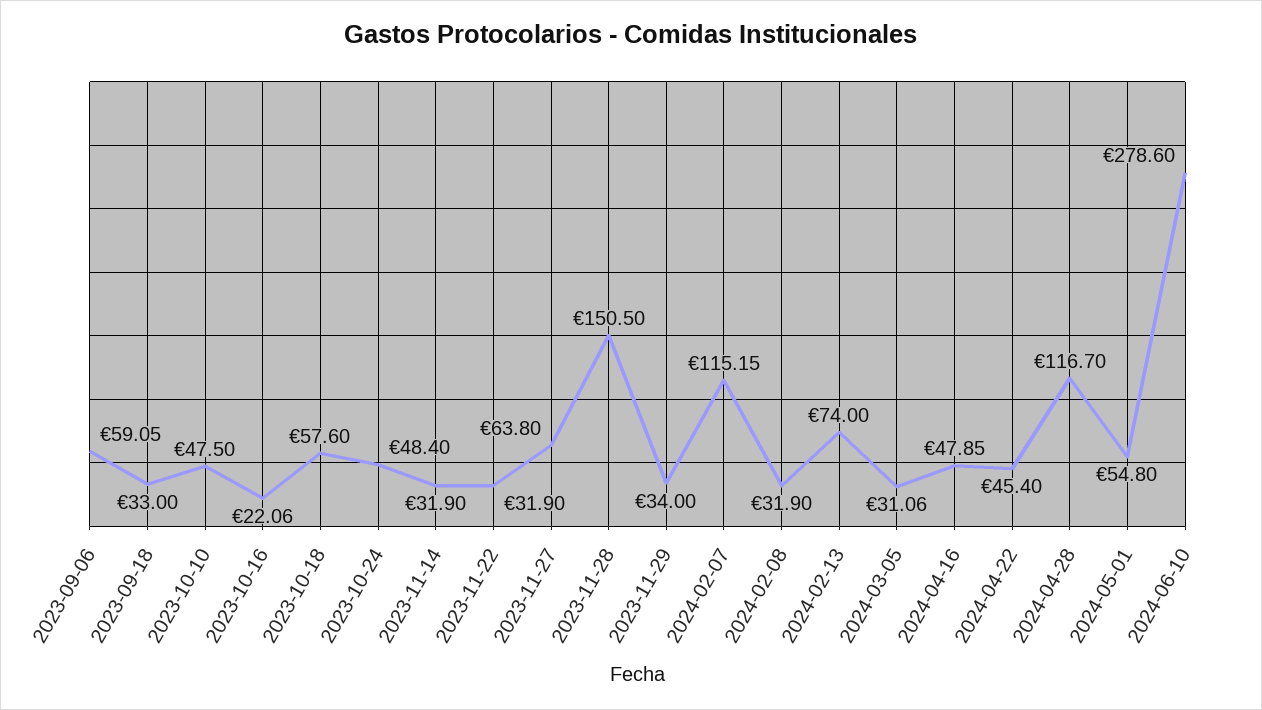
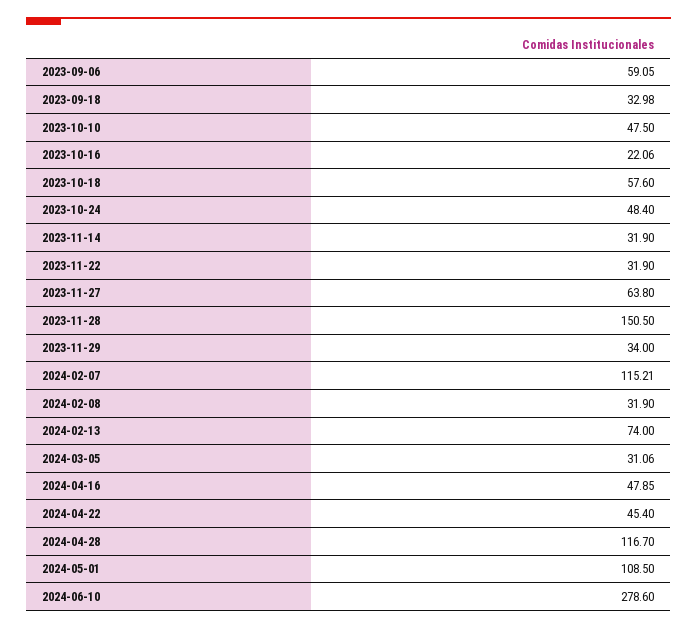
2023-09-18: 33 -> 32.98
2024-02-07: 115.15 -> 115.21
2024-05-01: 54.8 -> 108.5

